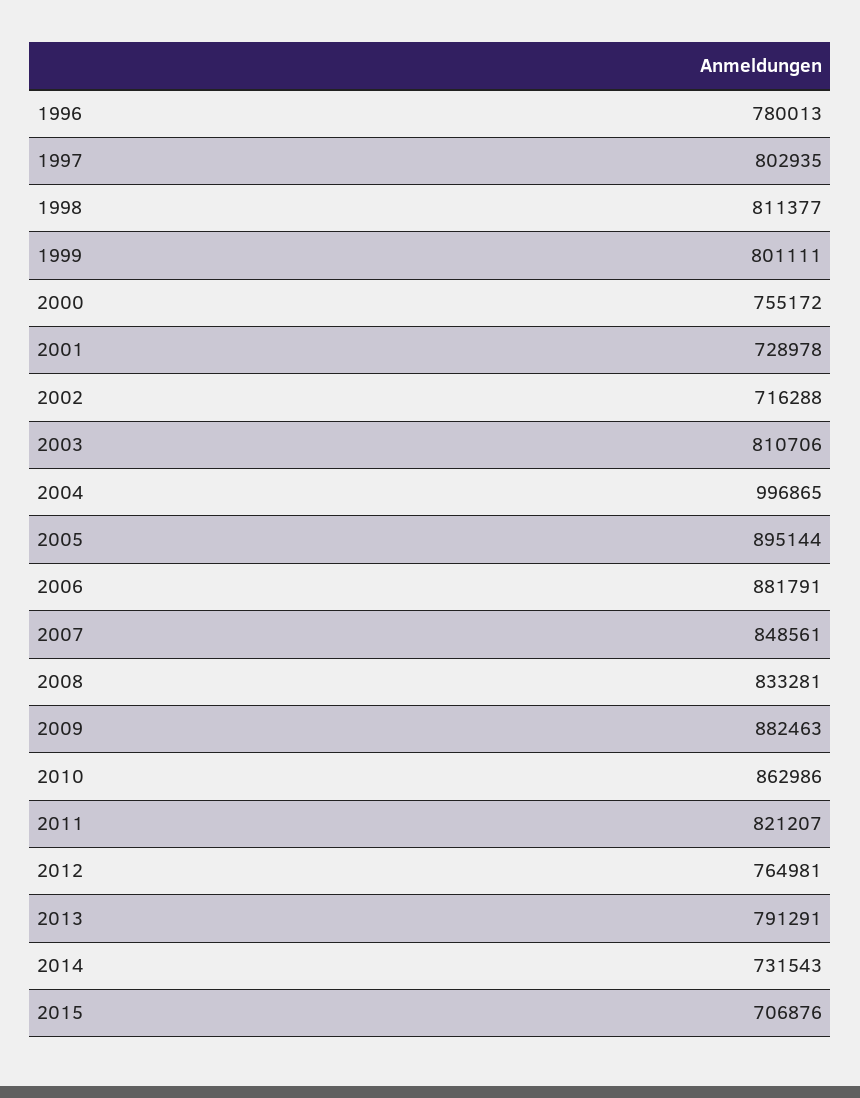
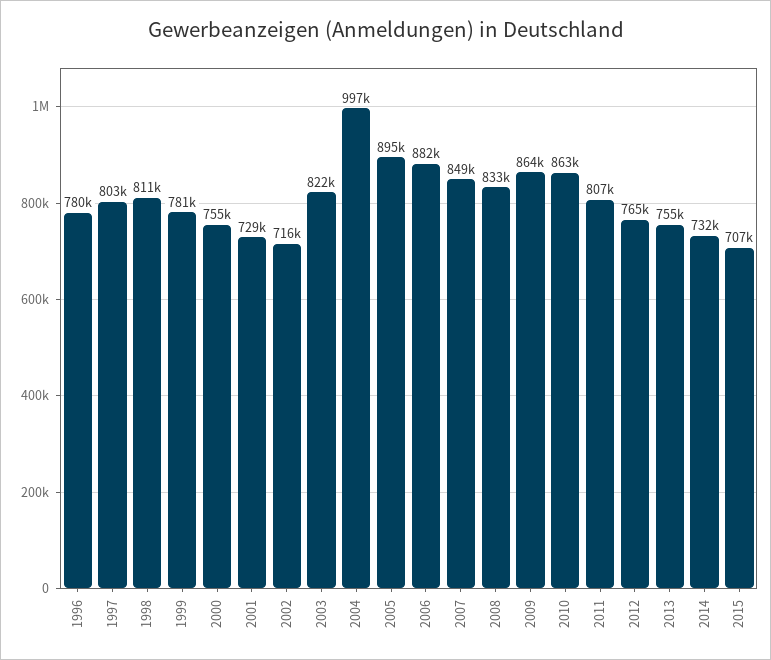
1999: 801111 -> 781000
2003: 810706 -> 822000
2009: 882463 -> 864000
2011: 821207 -> 807000
2013: 791291 -> 755000

